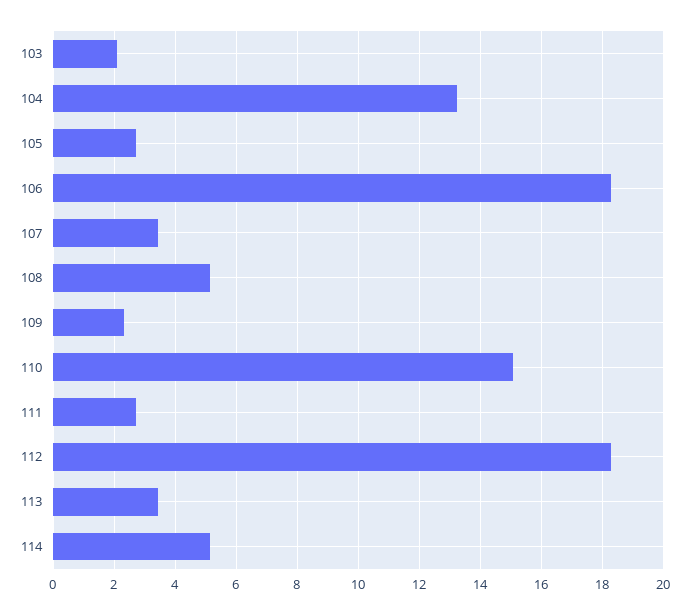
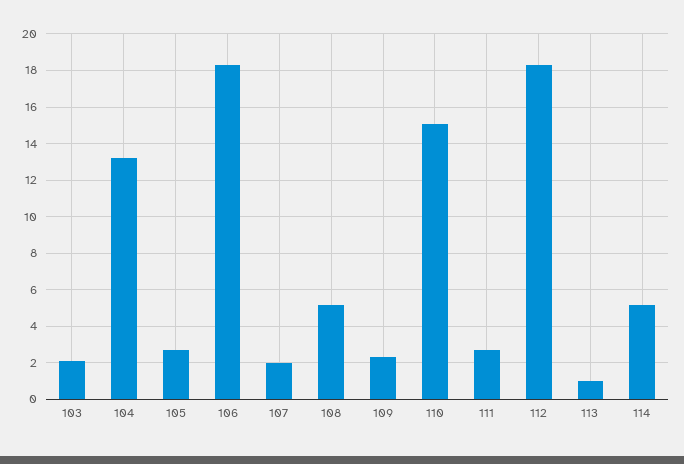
107: 3.4 -> 2
113: 3.4 -> 1

